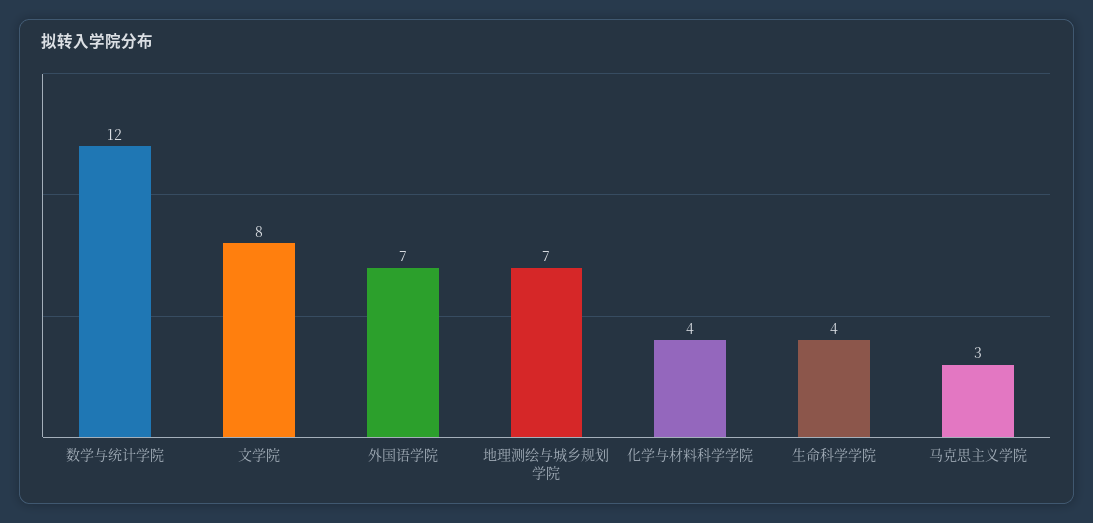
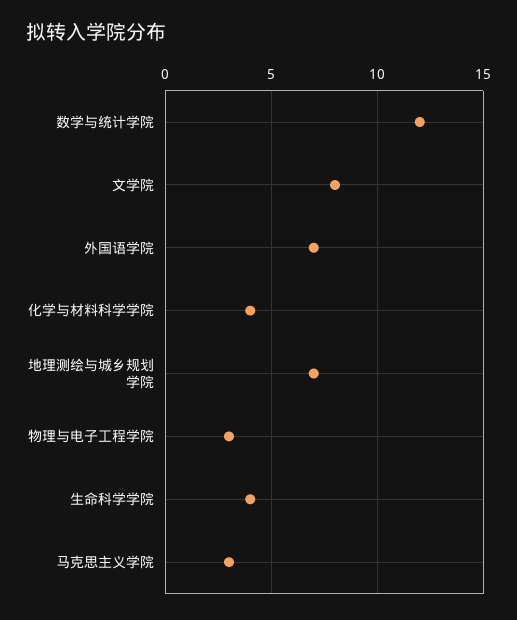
物理与电子工程学院: none -> 3

